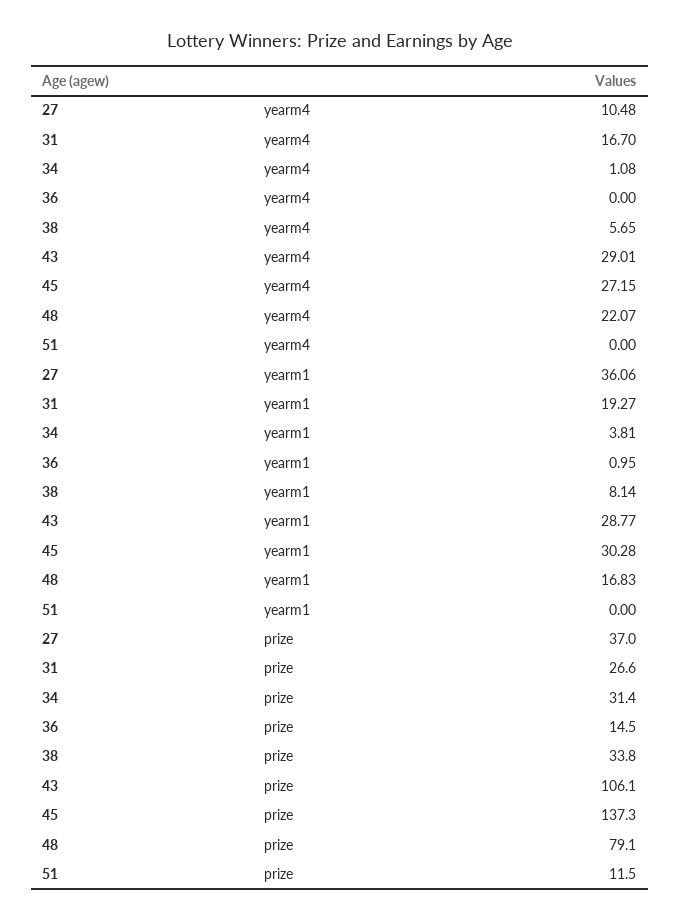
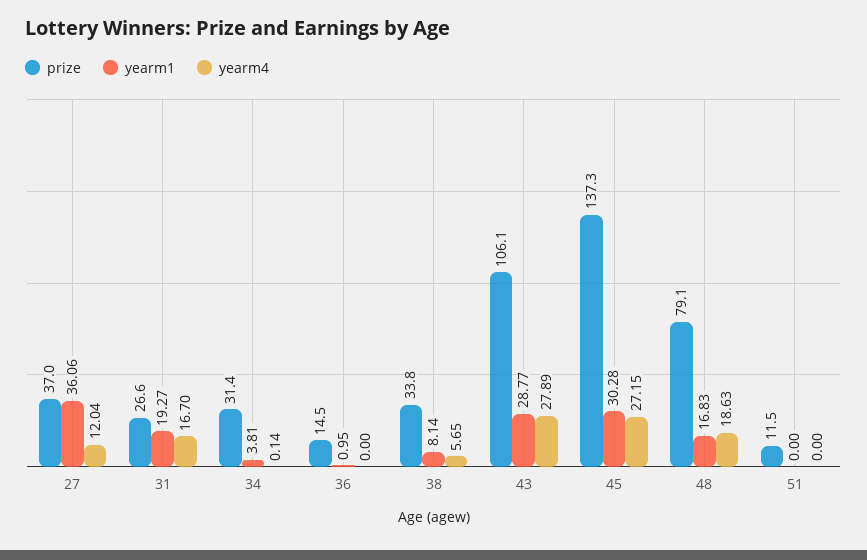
yearm4, 27: 10.48 -> 12.04
yearm4, 34: 1.08 -> 0.14
yearm4, 43: 29.01 -> 27.89
yearm4, 48: 22.07 -> 18.63

